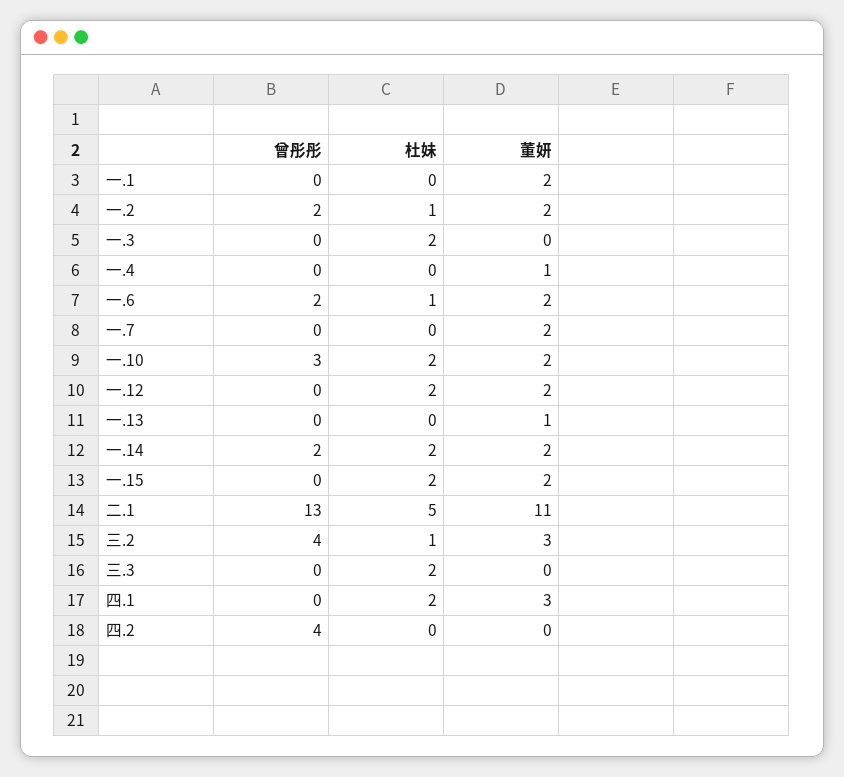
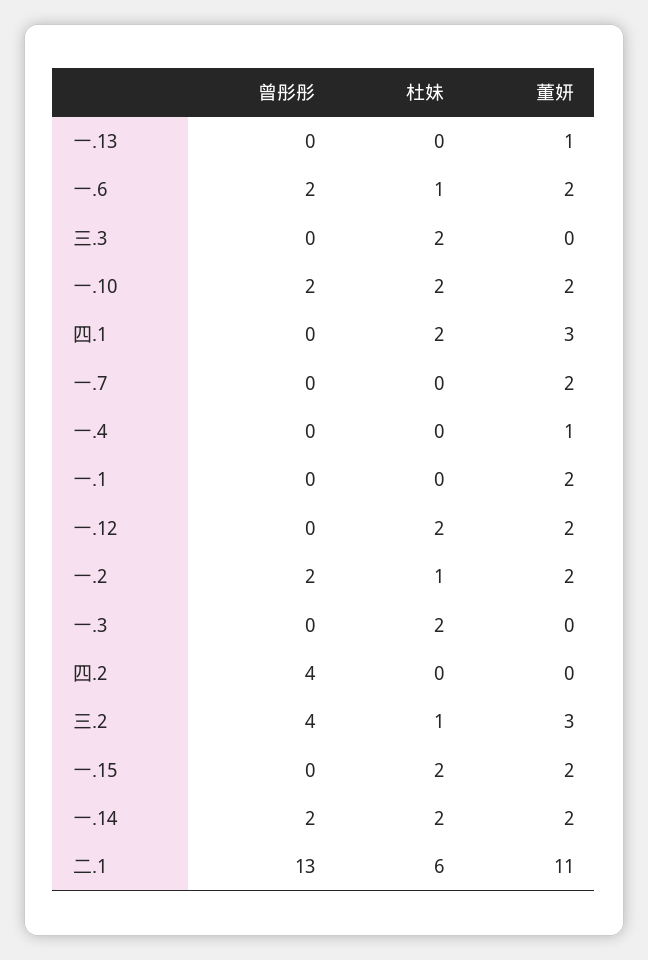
曾彤彤, 一.10: 3 -> 2
杜妹, 二.1: 5 -> 6

